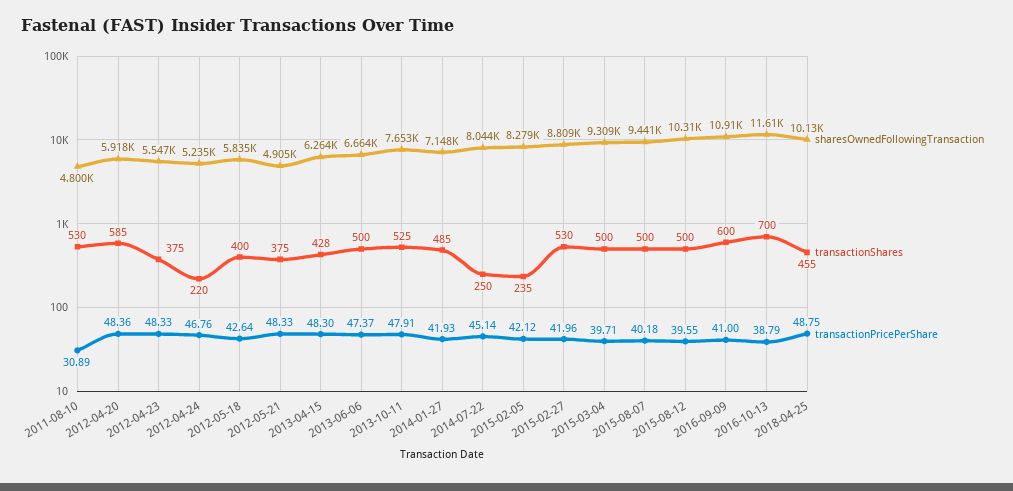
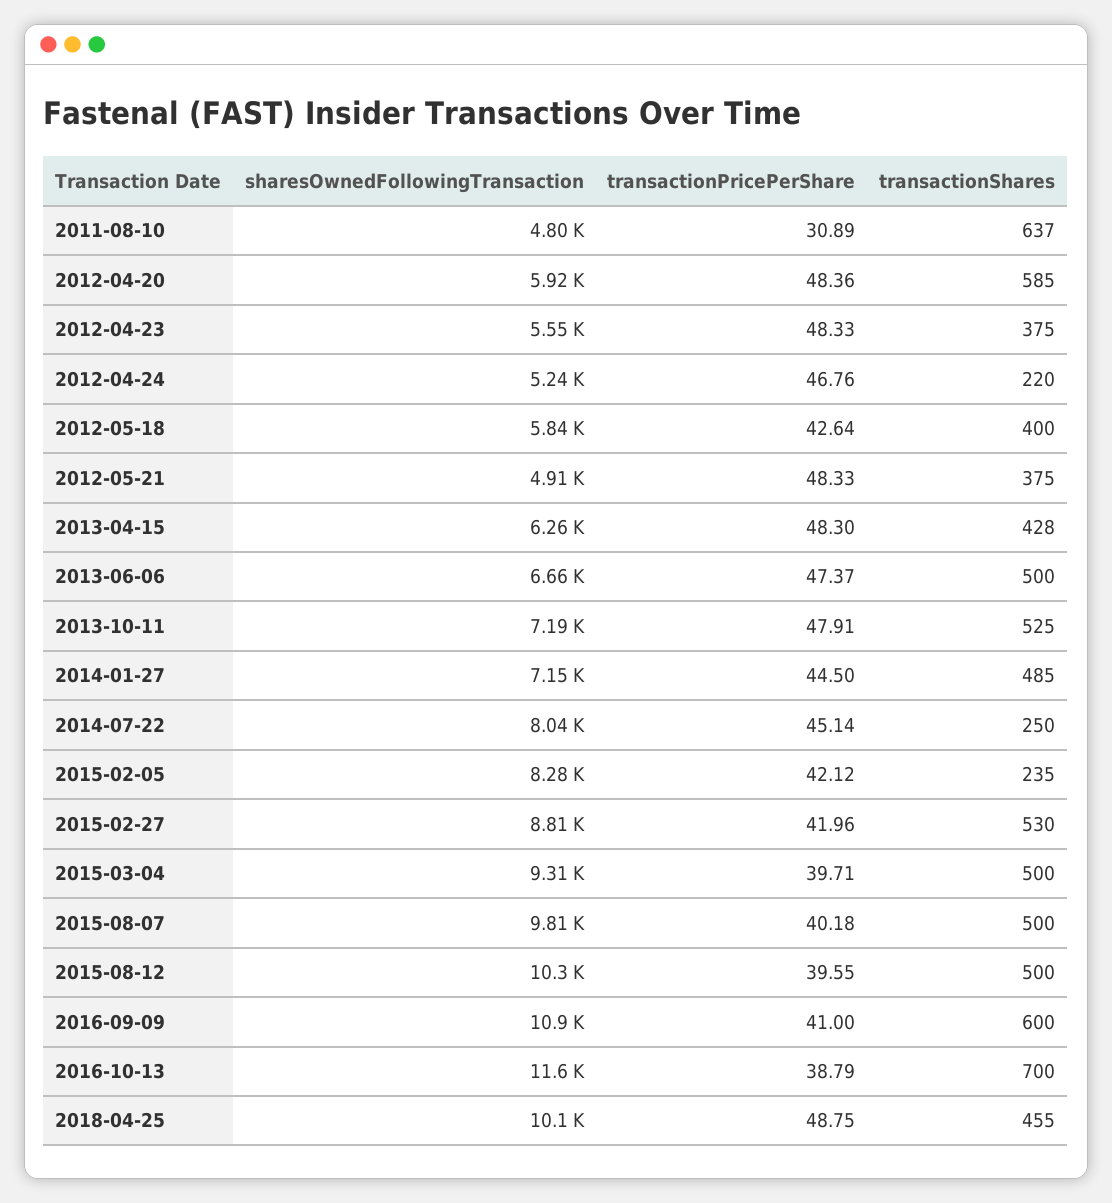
transactionShares, 2011-08-10: 530 -> 637
sharesOwnedFollowingTransaction, 2013-10-11: 7653 -> 7190
transactionPricePerShare, 2014-01-27: 41.93 -> 44.5
sharesOwnedFollowingTransaction, 2015-08-07: 9441 -> 9810

